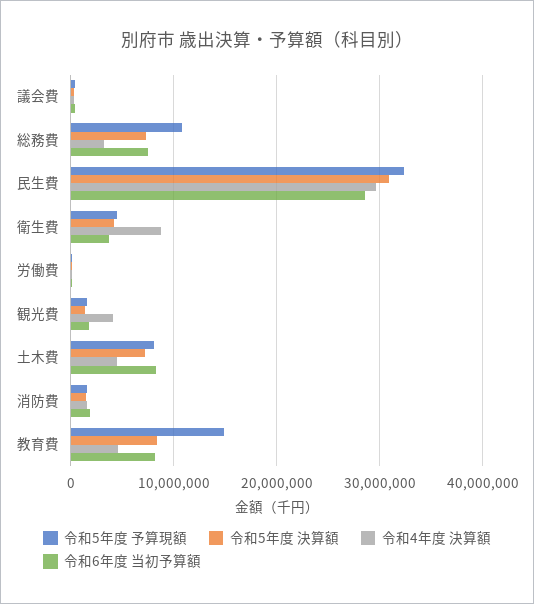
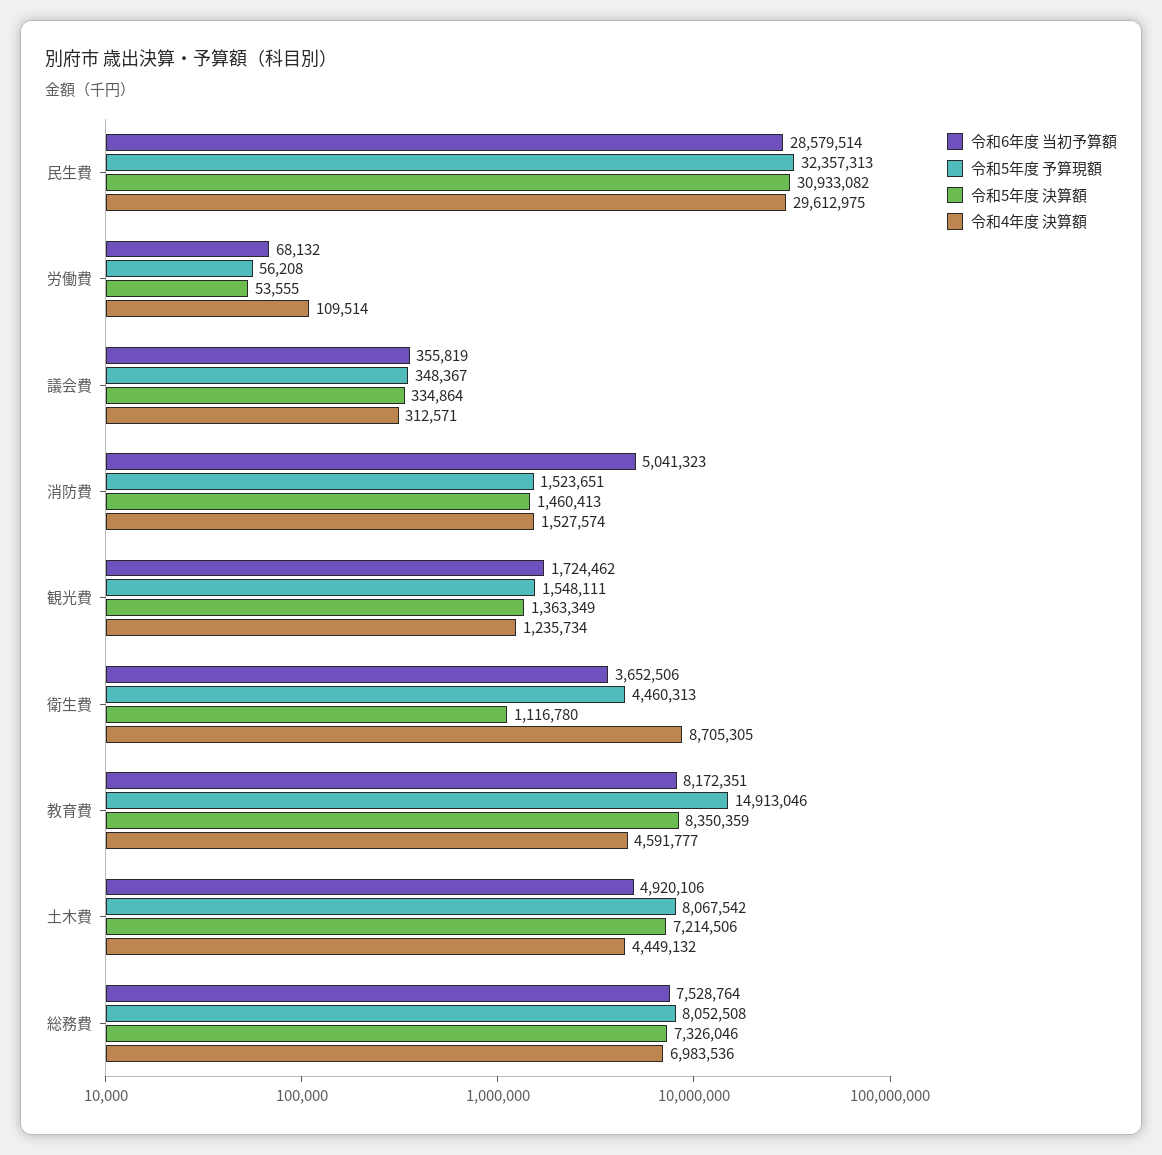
令和5年度 予算現額, 総務費: 11000000 -> 8052508
令和4年度 決算額, 総務費: 3000000 -> 6983536
令和5年度 決算額, 衛生費: 4000000 -> 1116780
令和4年度 決算額, 観光費: 4000000 -> 1235734
令和6年度 当初予算額, 土木費: 8000000 -> 4920106
令和6年度 当初予算額, 消防費: 2000000 -> 5041323

